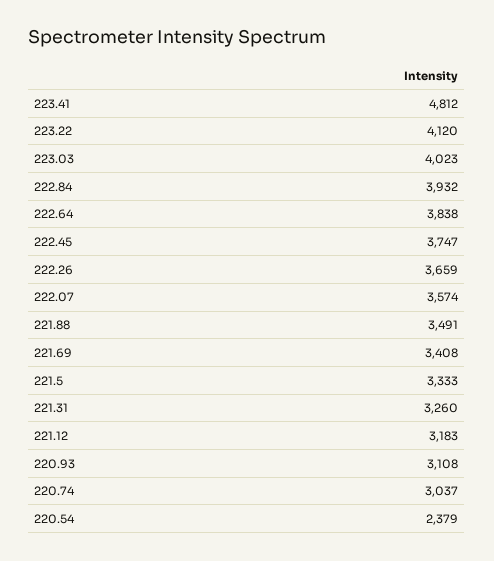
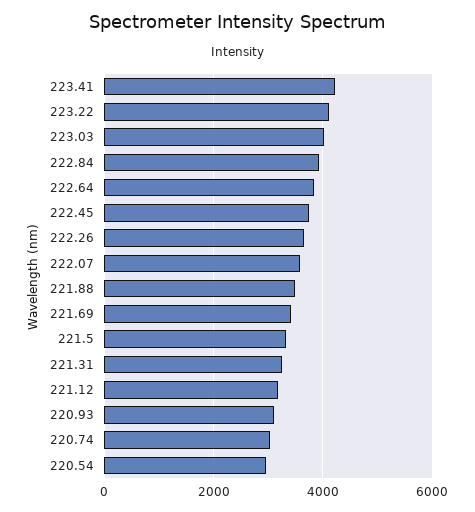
223.41: 4812 -> 4200
220.54: 2379 -> 3000

